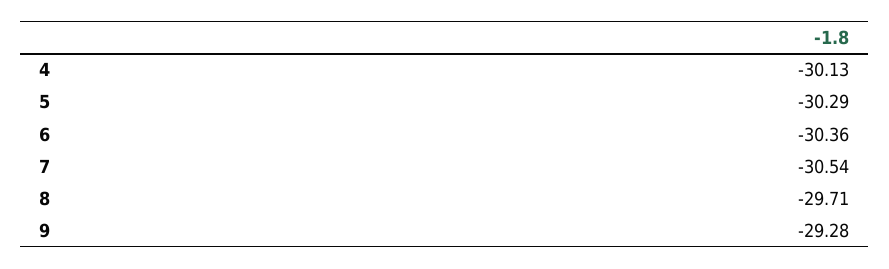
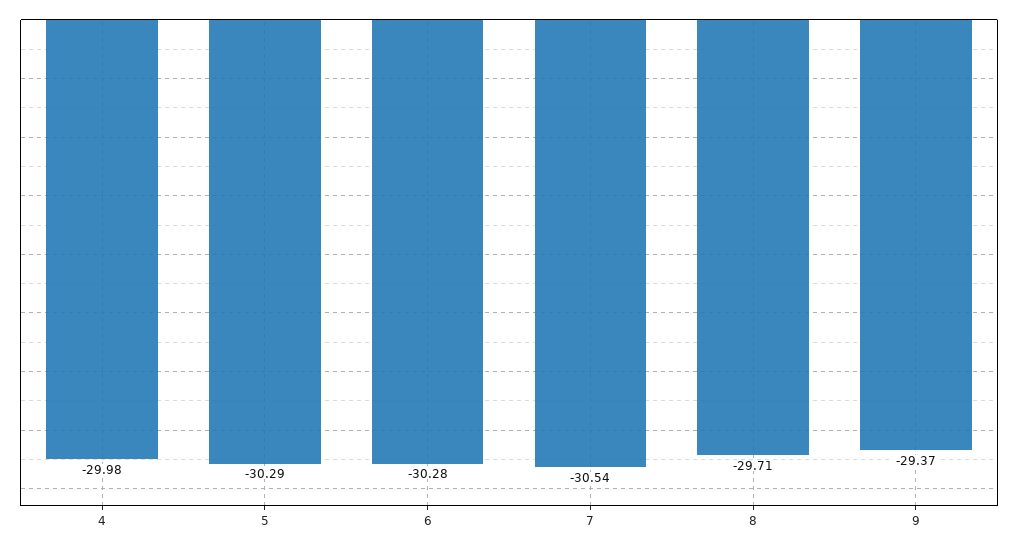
4: -30.13 -> -29.98
6: -30.36 -> -30.28
9: -29.28 -> -29.37

